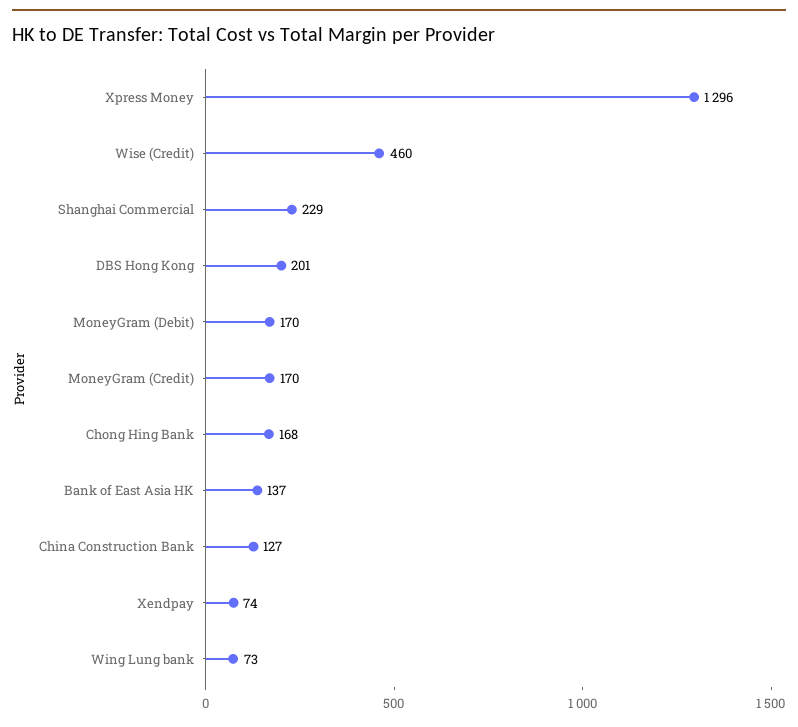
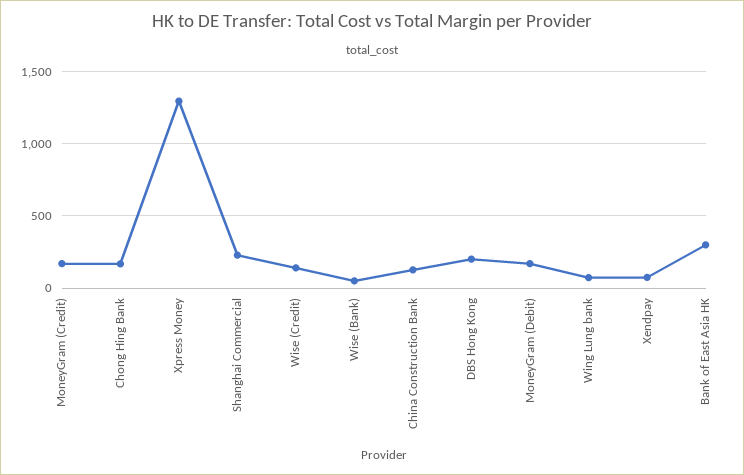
Wise (Credit): 460 -> 150
Bank of East Asia HK: 137 -> 300
Wise (Bank): none -> 50

